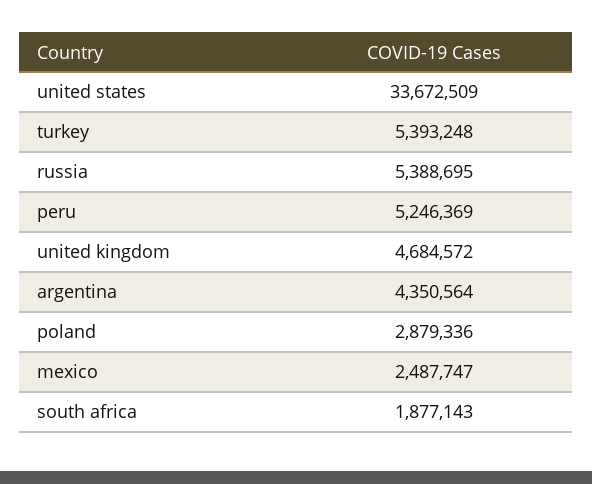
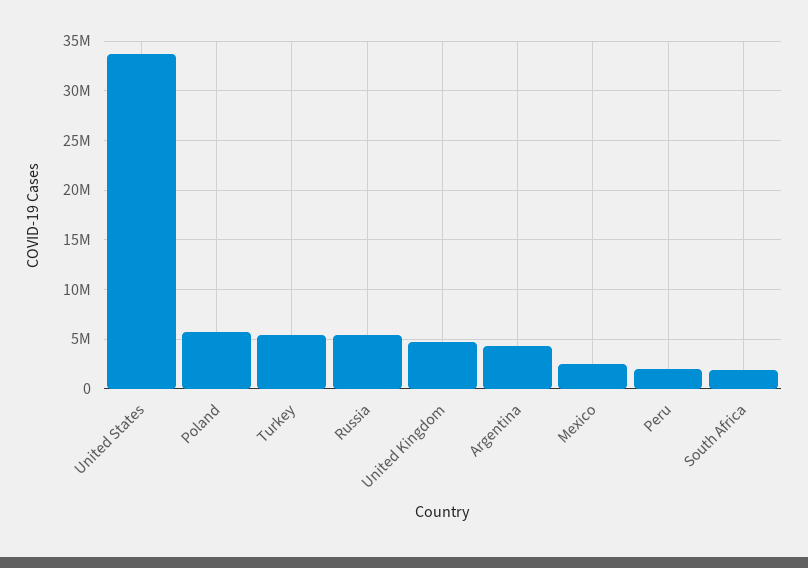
peru: 5246369 -> 2000000
poland: 2879336 -> 6000000

